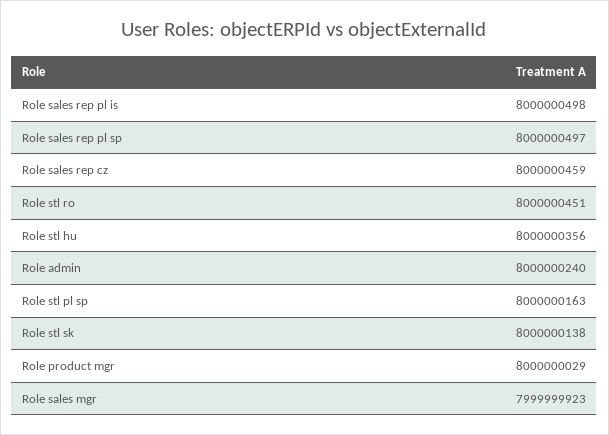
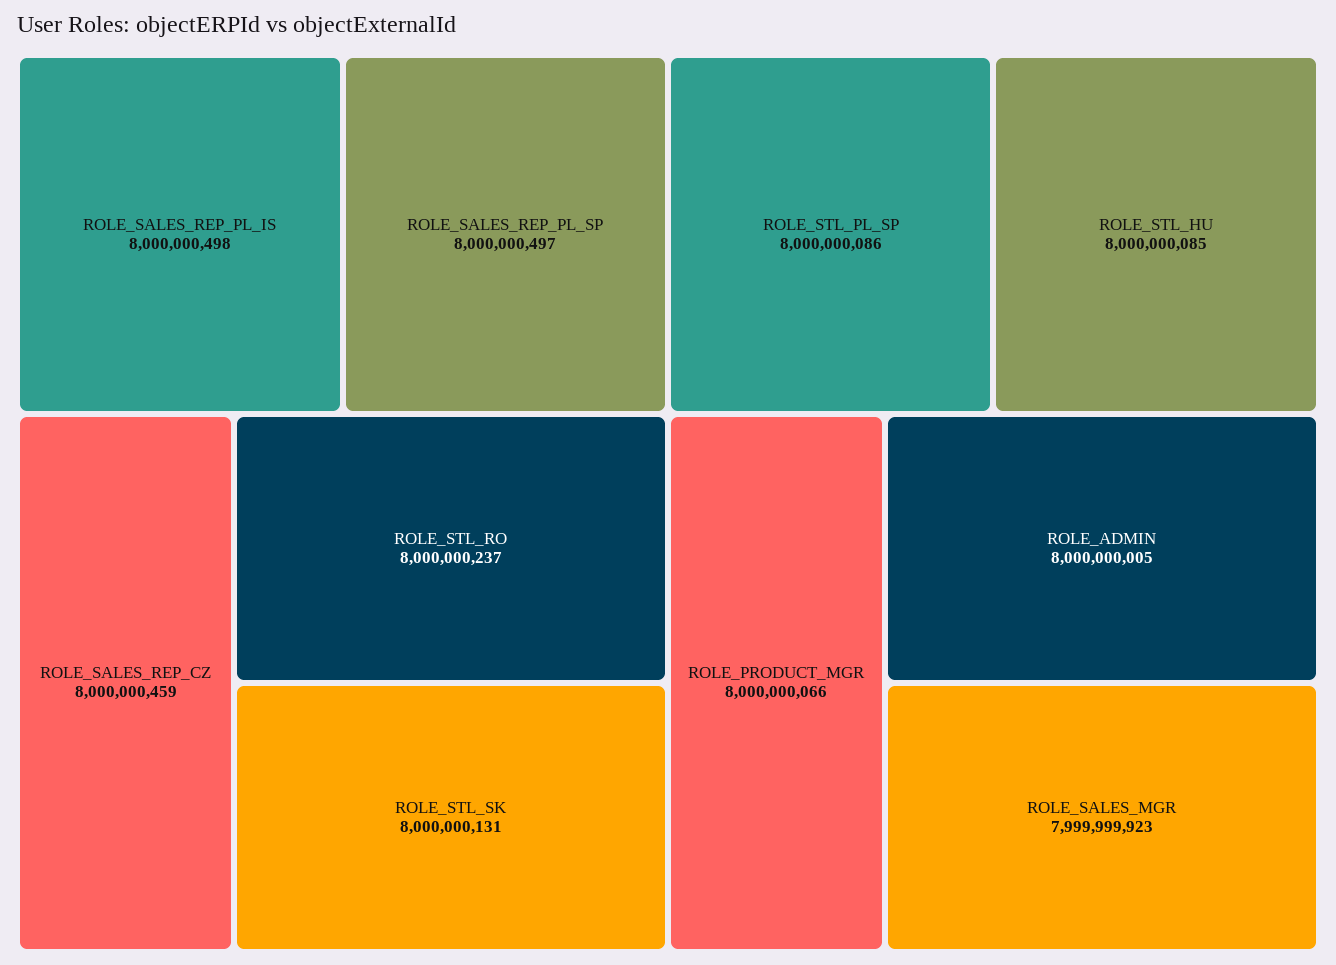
Role stl ro: 8000000451 -> 8000000237
Role stl hu: 8000000356 -> 8000000085
Role admin: 8000000240 -> 8000000005
Role stl pl sp: 8000000163 -> 8000000086
Role stl sk: 8000000138 -> 8000000131
Role product mgr: 8000000029 -> 8000000066

